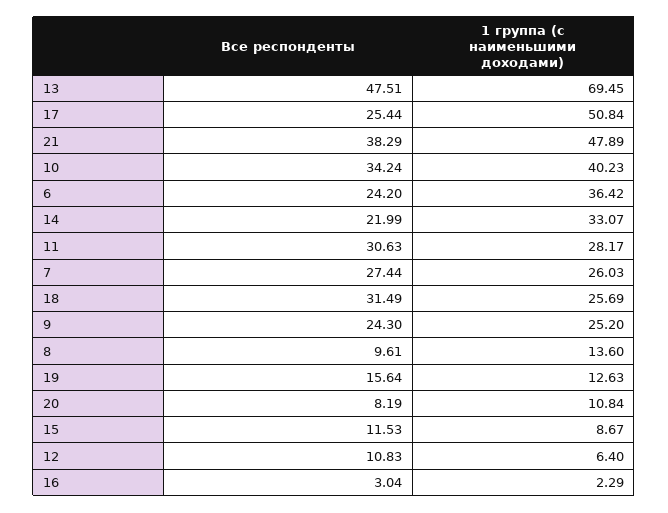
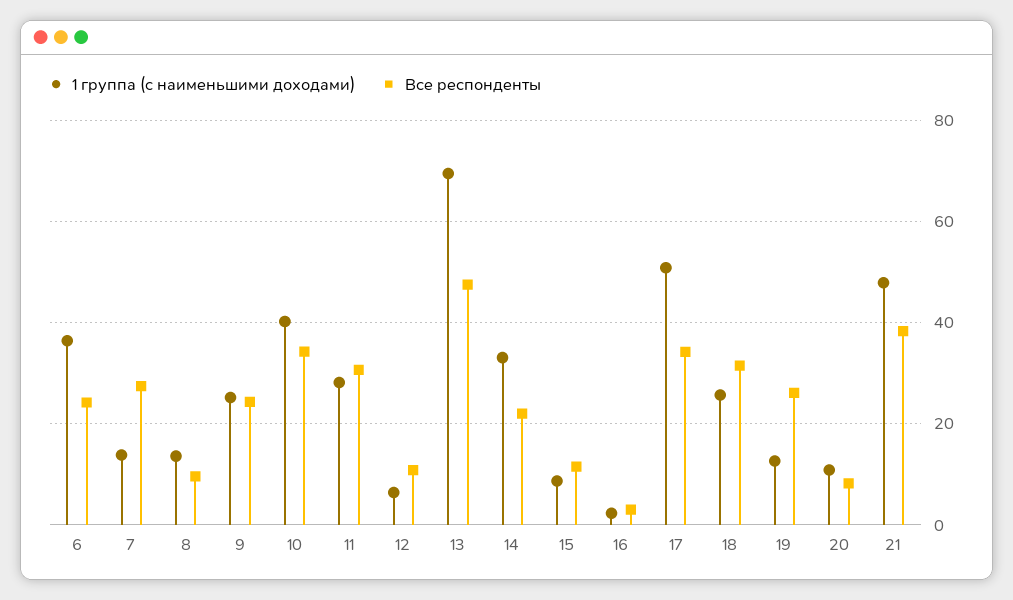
Все респонденты, 17: 25.44 -> 34
1 группа (с наименьшими доходами), 7: 26.03 -> 14
Все респонденты, 19: 15.64 -> 26

